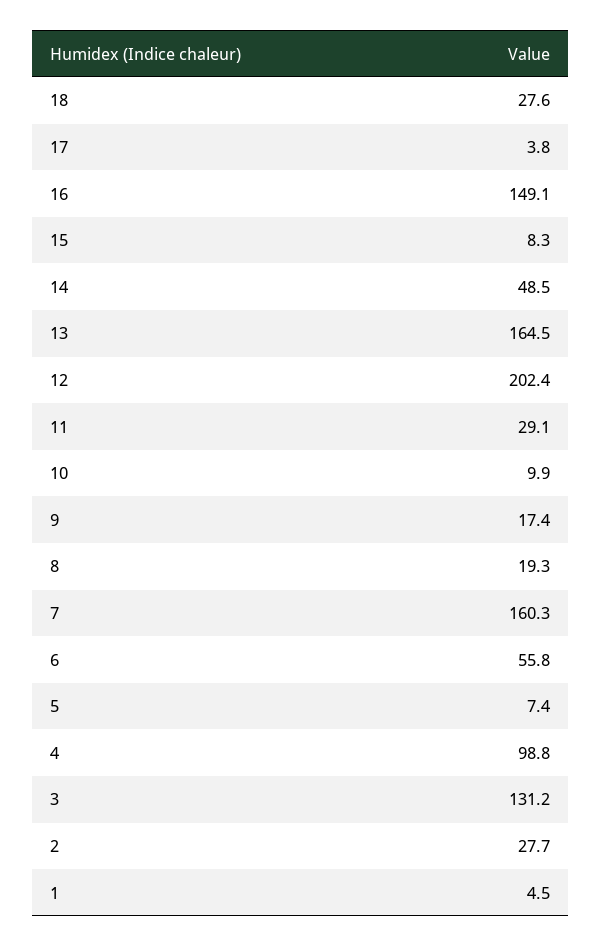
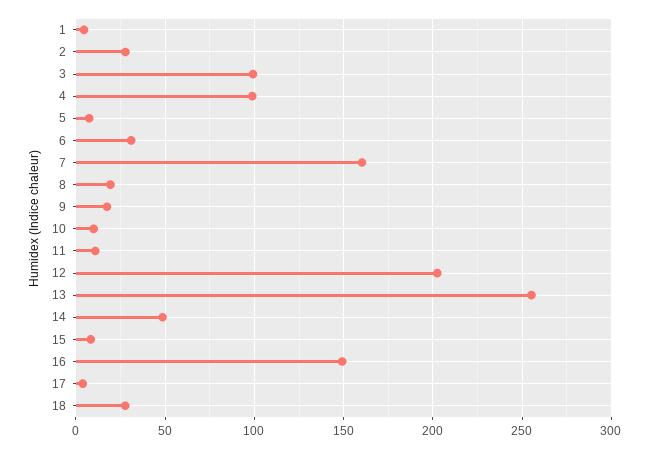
13: 164.5 -> 255
11: 29.1 -> 10
6: 55.8 -> 30
3: 131.2 -> 100

